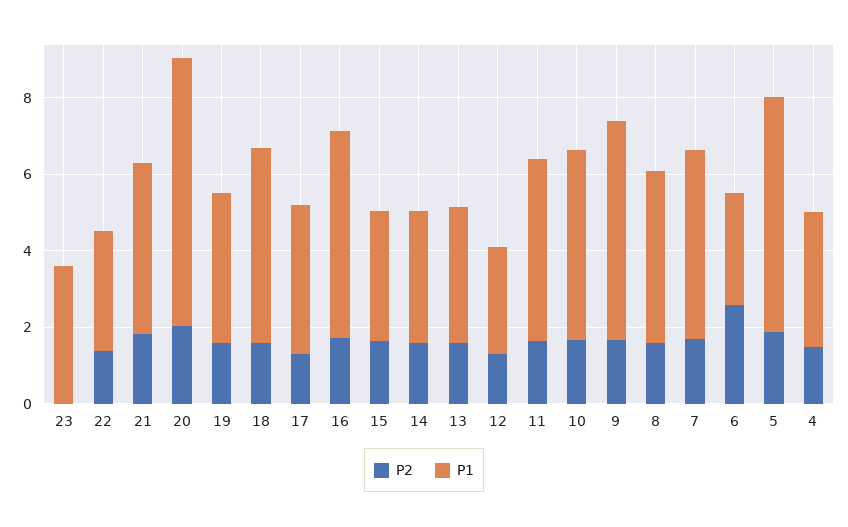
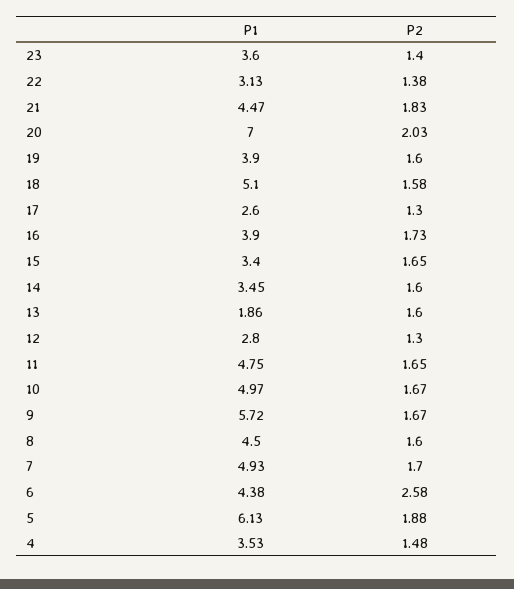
P2, 23: 0 -> 1.4
P1, 17: 4 -> 2.6
P1, 16: 5.5 -> 3.9
P1, 13: 3.5 -> 1.86
P1, 6: 3 -> 4.38

